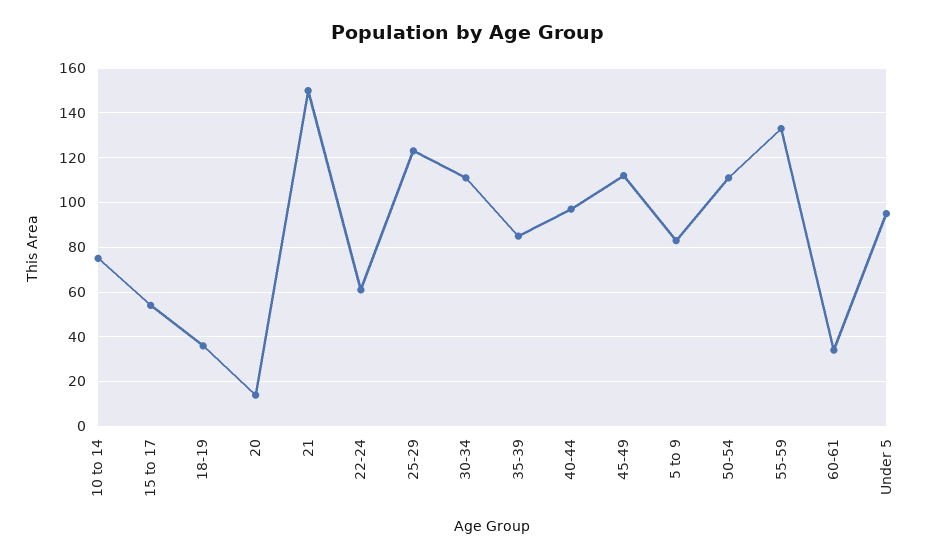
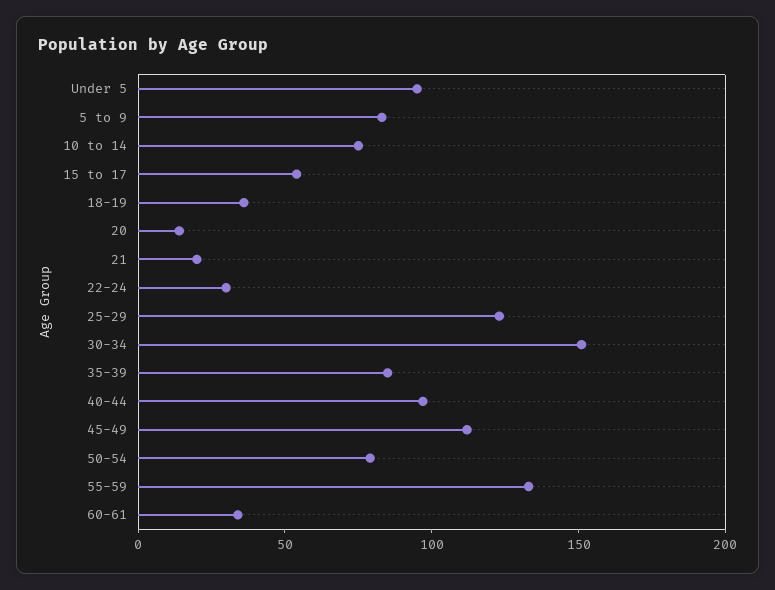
21: 150 -> 20
22-24: 60 -> 30
30-34: 110 -> 150
50-54: 110 -> 80

